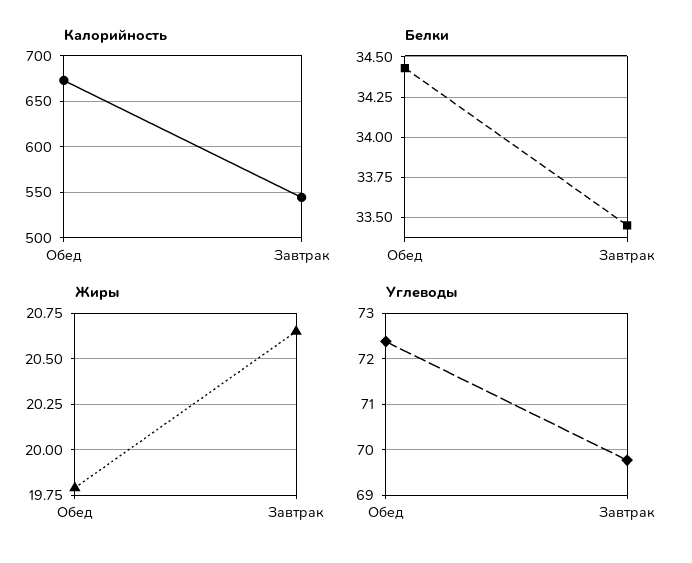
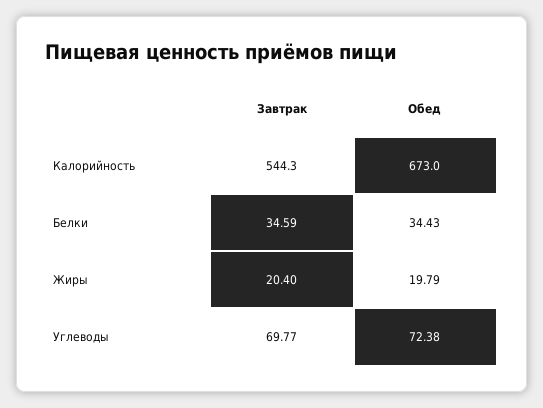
Белки, Завтрак: 33.45 -> 34.59
Жиры, Завтрак: 20.65 -> 20.4

